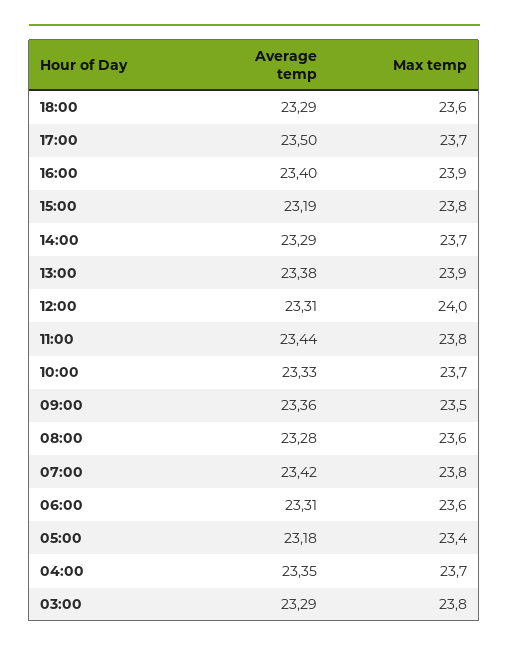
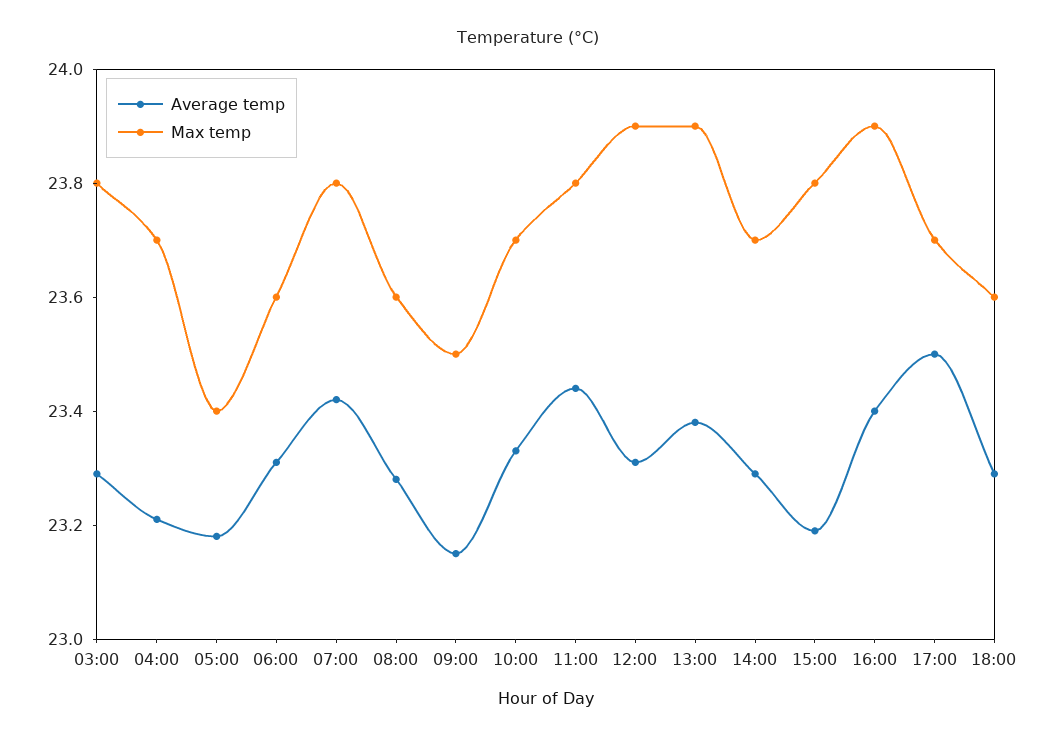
Max temp, 12:00: 24 -> 23.9
Average temp, 09:00: 23.36 -> 23.15
Average temp, 04:00: 23.35 -> 23.2

